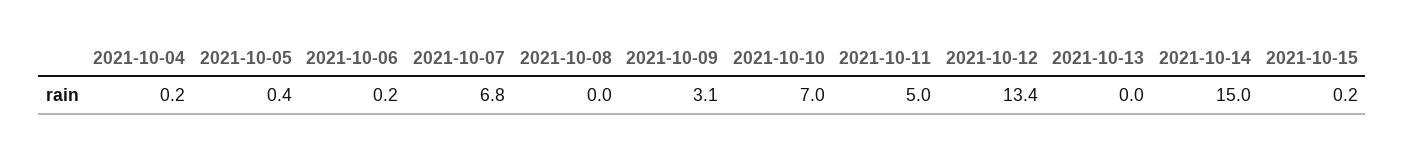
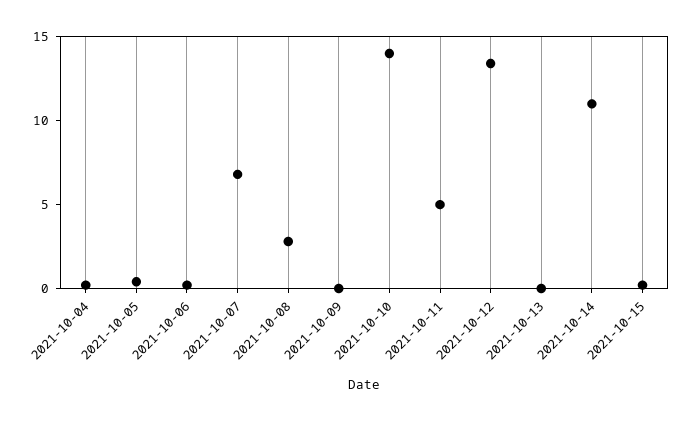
2021-10-08: 0 -> 3
2021-10-09: 3.1 -> 0
2021-10-10: 7 -> 14
2021-10-14: 15 -> 11

